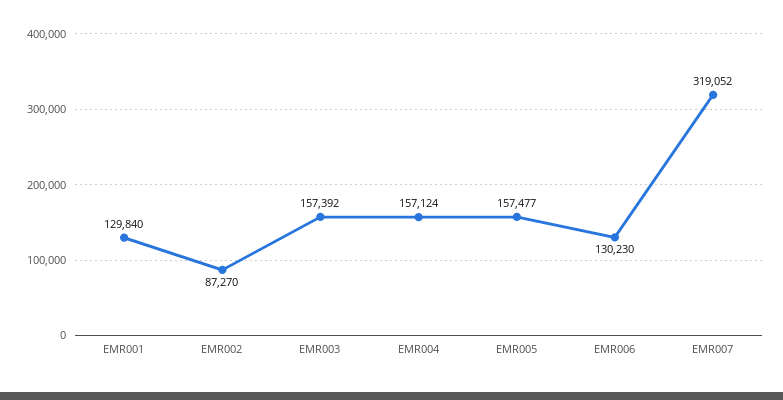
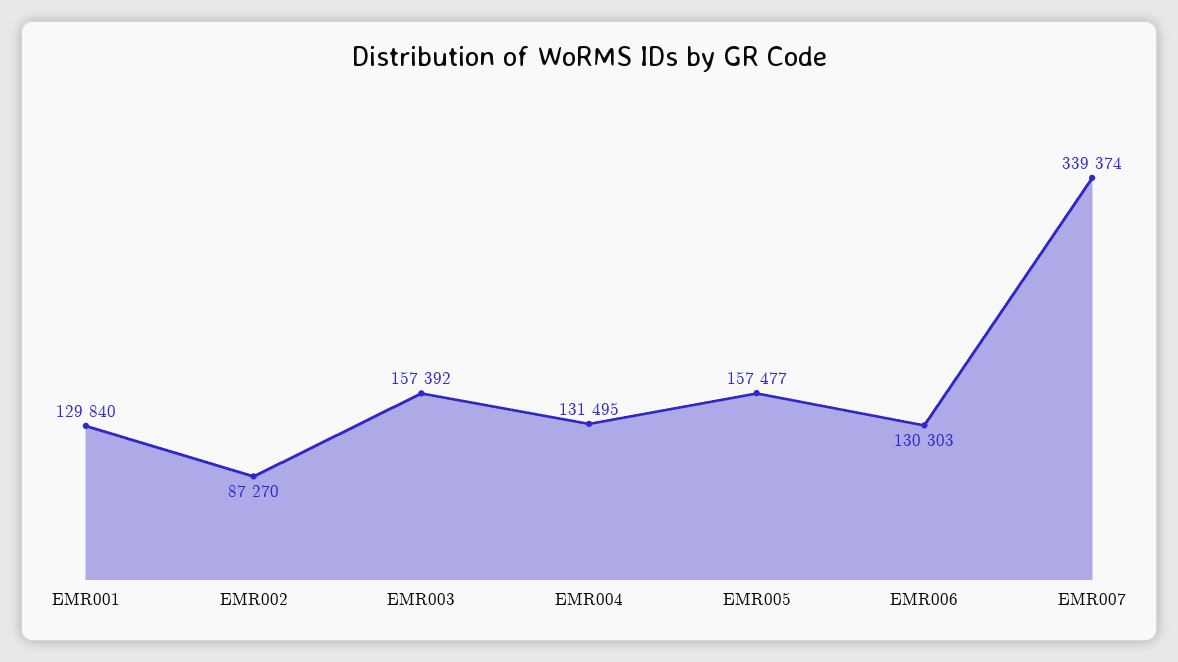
EMR004: 157124 -> 131495
EMR006: 130230 -> 130303
EMR007: 319052 -> 339374

